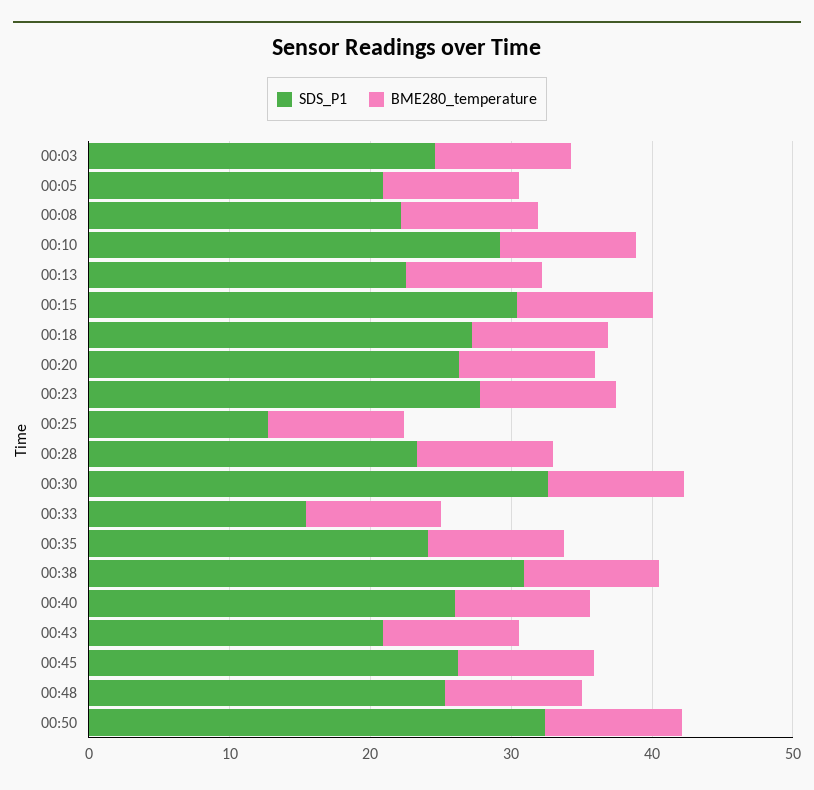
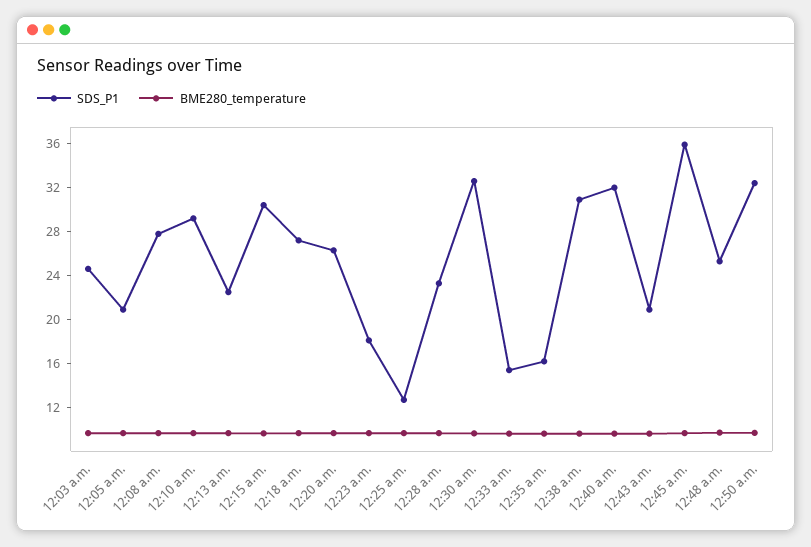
SDS_P1, 00:08: 22 -> 28
SDS_P1, 00:23: 28 -> 18
SDS_P1, 00:35: 24 -> 16
SDS_P1, 00:40: 26 -> 32
SDS_P1, 00:45: 26 -> 36

